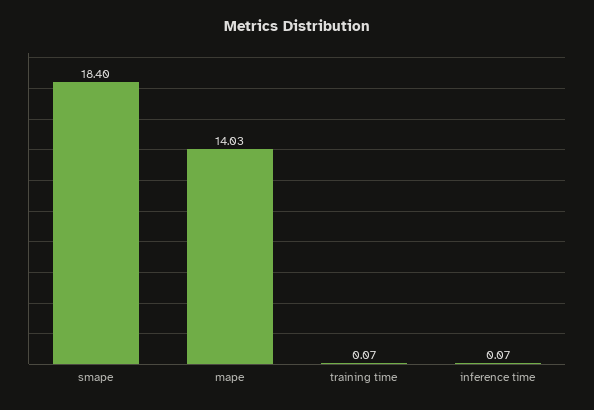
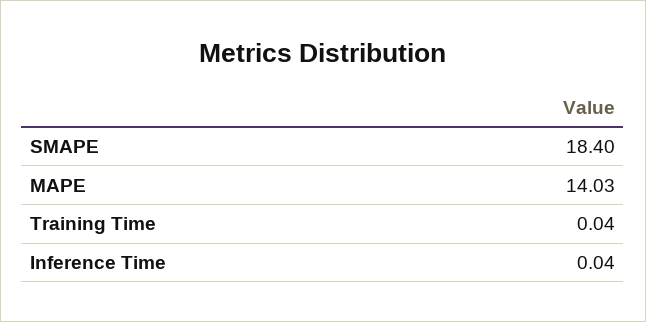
training time: 0.07 -> 0.04
inference time: 0.07 -> 0.04

